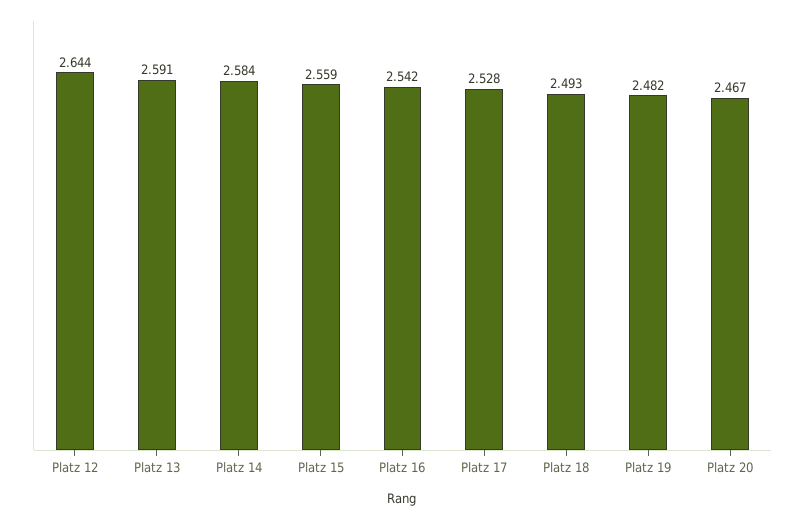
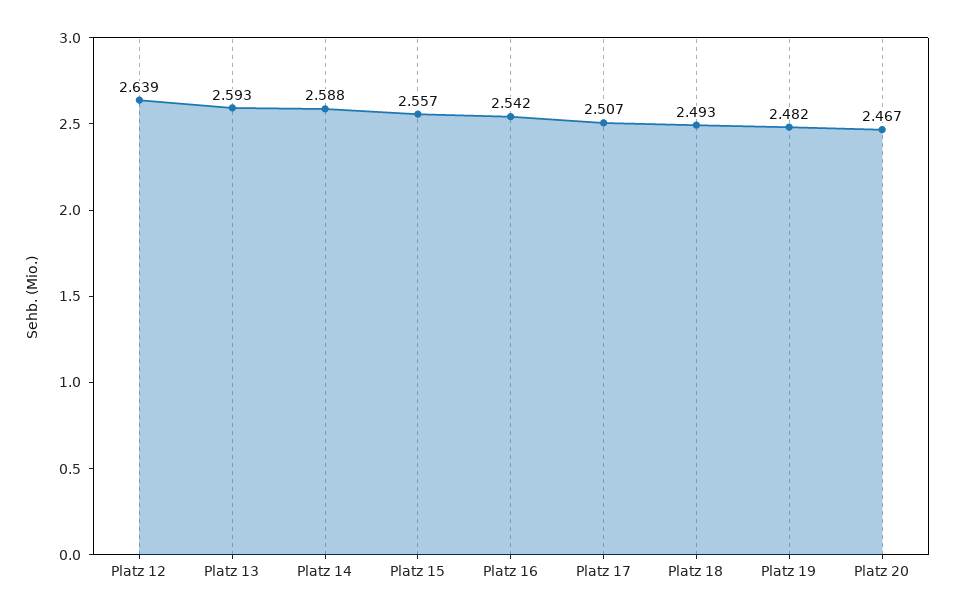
Platz 12: 2.644 -> 2.639
Platz 13: 2.591 -> 2.593
Platz 14: 2.584 -> 2.588
Platz 15: 2.559 -> 2.557
Platz 17: 2.528 -> 2.507

